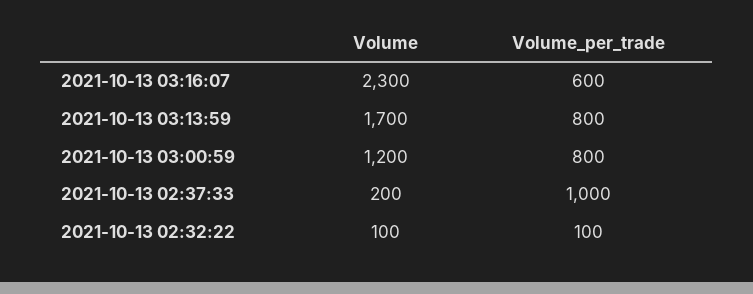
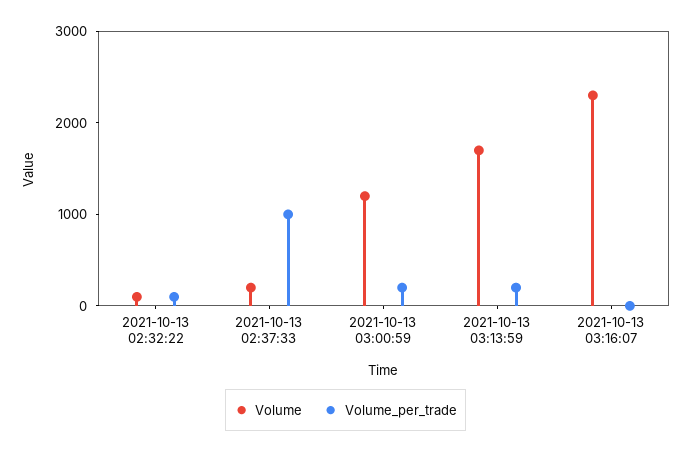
Volume_per_trade, 2021-10-13 03:16:07: 600 -> 0
Volume_per_trade, 2021-10-13 03:13:59: 800 -> 200
Volume_per_trade, 2021-10-13 03:00:59: 800 -> 200

